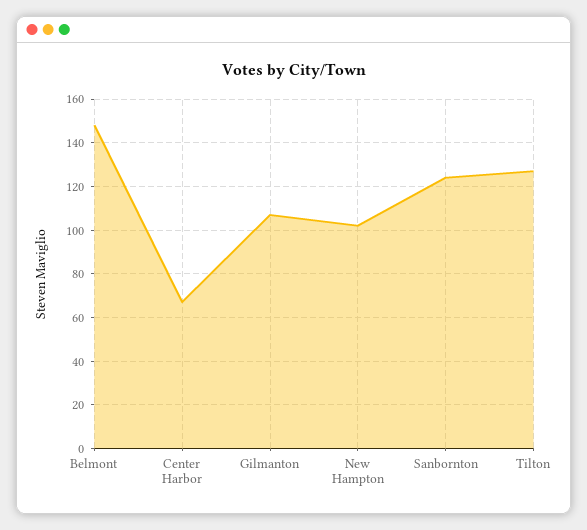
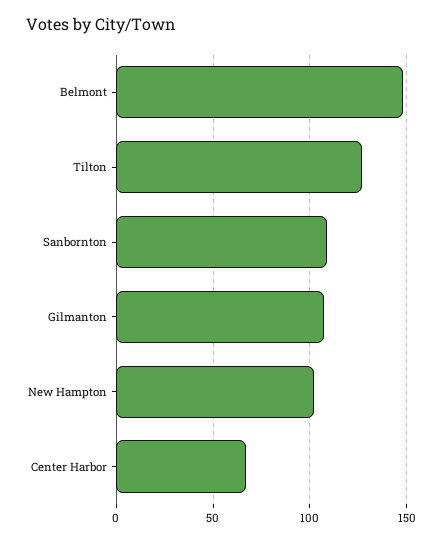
Sanbornton: 125 -> 110

